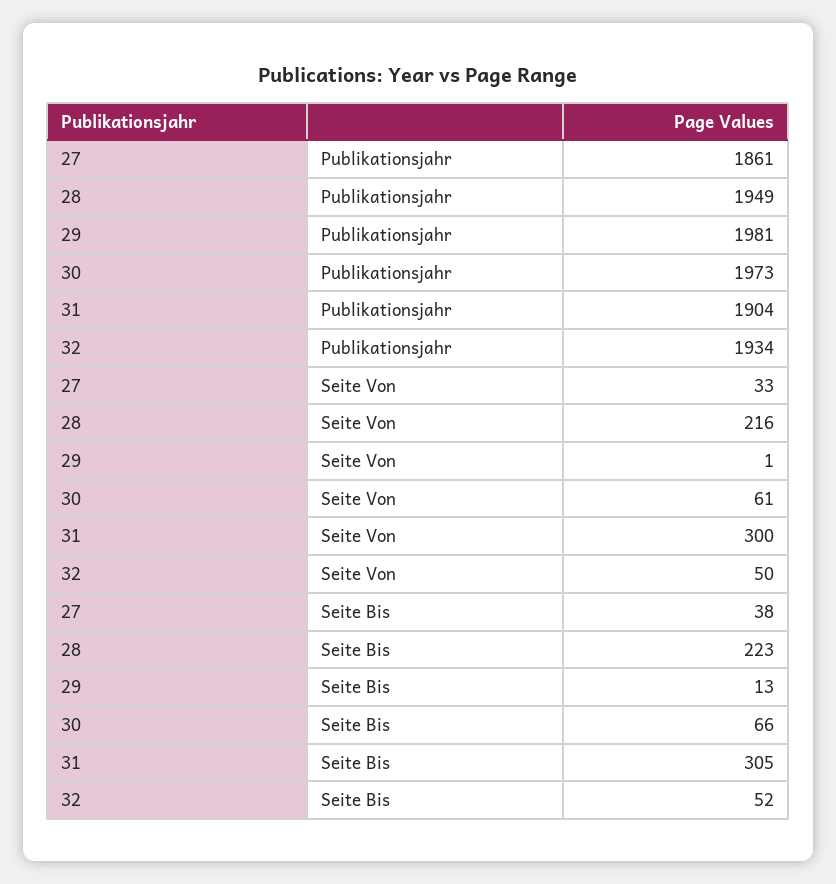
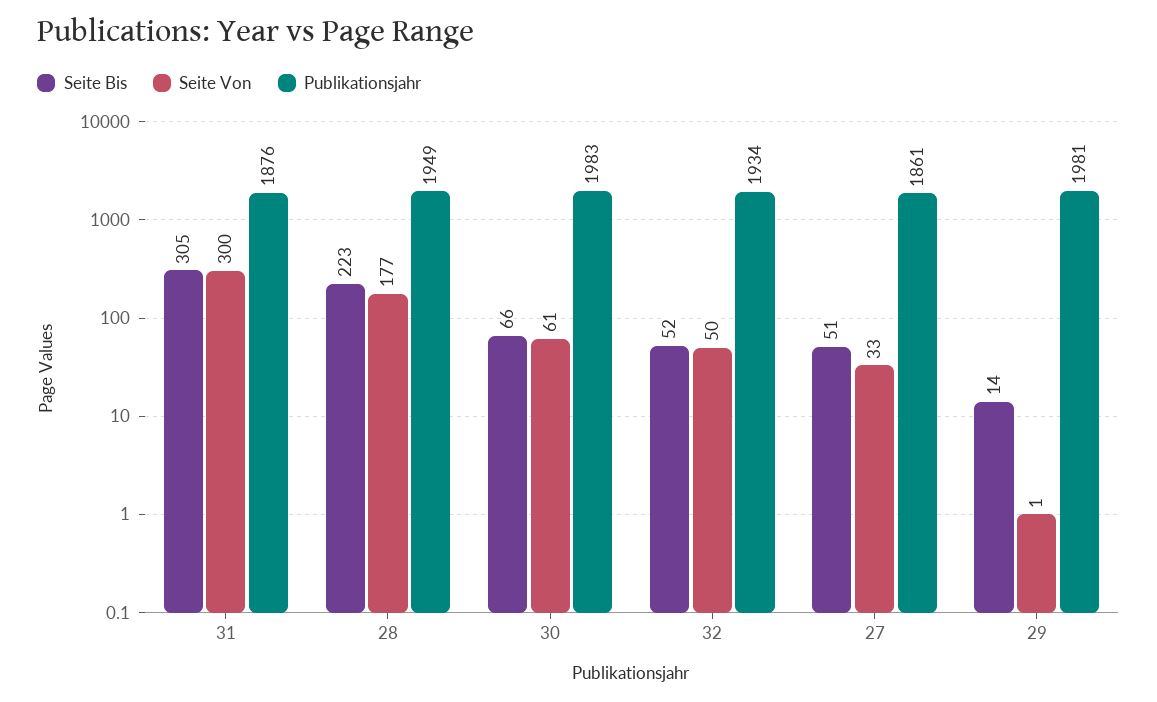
Publikationsjahr, 30: 1973 -> 1983
Publikationsjahr, 31: 1904 -> 1876
Seite Von, 28: 216 -> 177
Seite Bis, 27: 38 -> 51
Seite Bis, 29: 13 -> 14

